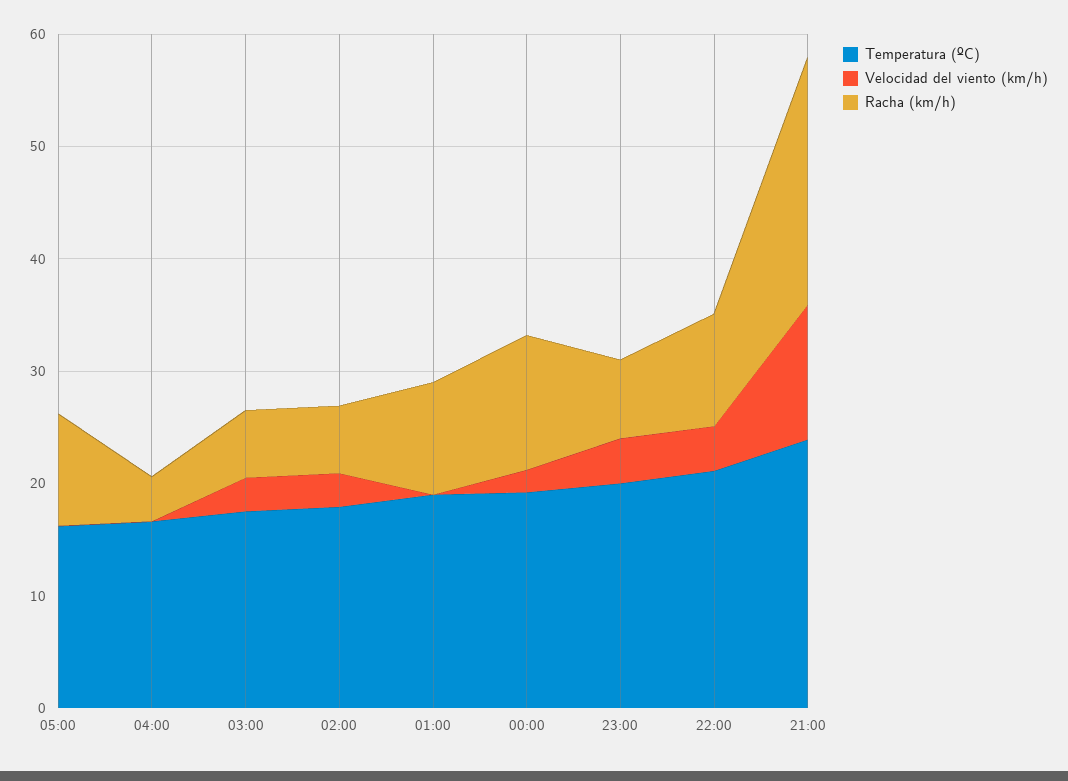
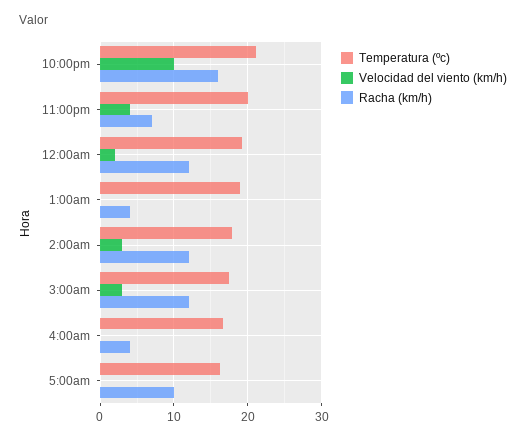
Racha (km/h), 03:00: 6 -> 12
Racha (km/h), 02:00: 6 -> 12
Racha (km/h), 01:00: 10 -> 4
Velocidad del viento (km/h), 22:00: 4 -> 10
Racha (km/h), 22:00: 10 -> 16
Temperatura (ºC), 21:00: 24 -> none
Velocidad del viento (km/h), 21:00: 12 -> none
Racha (km/h), 21:00: 22 -> none

